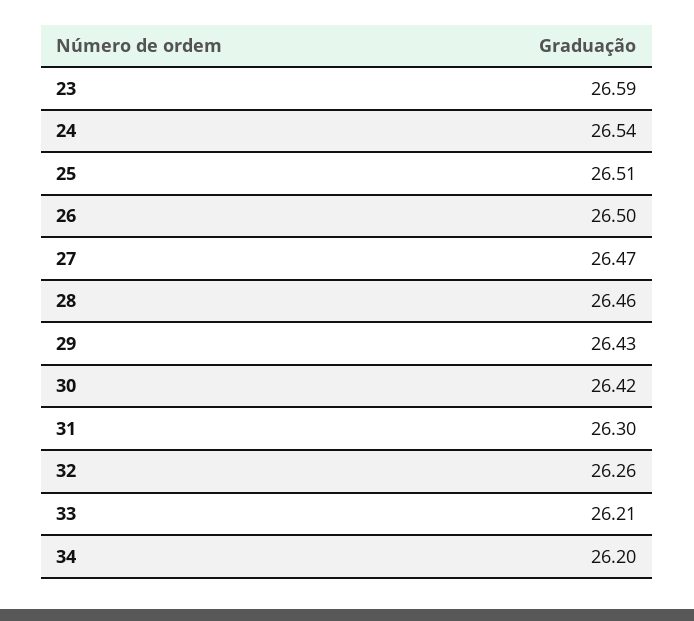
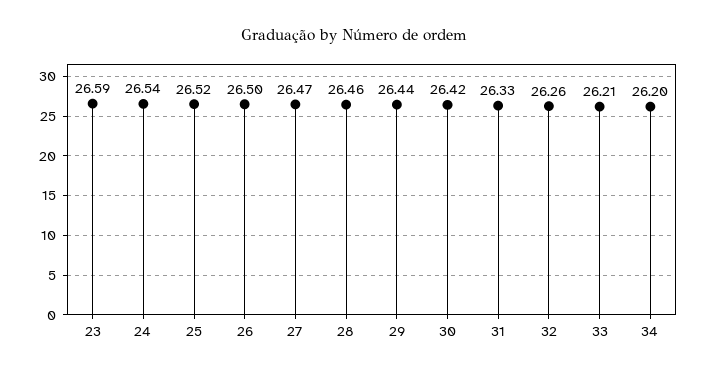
25: 26.51 -> 26.52
29: 26.43 -> 26.44
31: 26.3 -> 26.33

